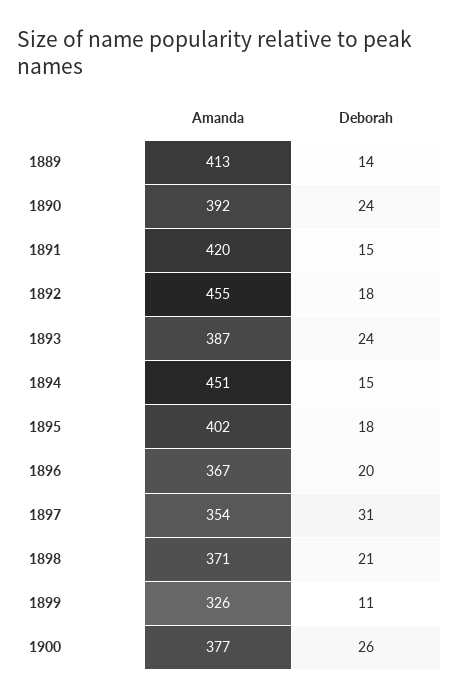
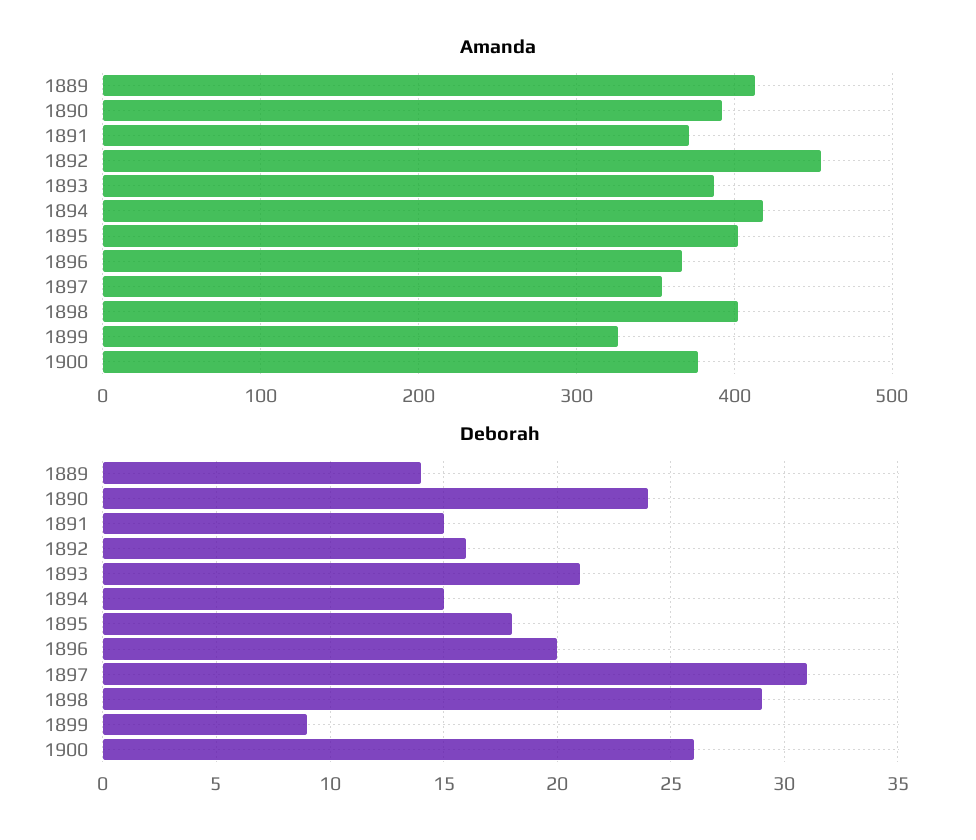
Amanda, 1891: 420 -> 370
Deborah, 1892: 18 -> 16
Deborah, 1893: 24 -> 21
Amanda, 1894: 451 -> 420
Amanda, 1898: 371 -> 400
Deborah, 1898: 21 -> 29
Deborah, 1899: 11 -> 9

